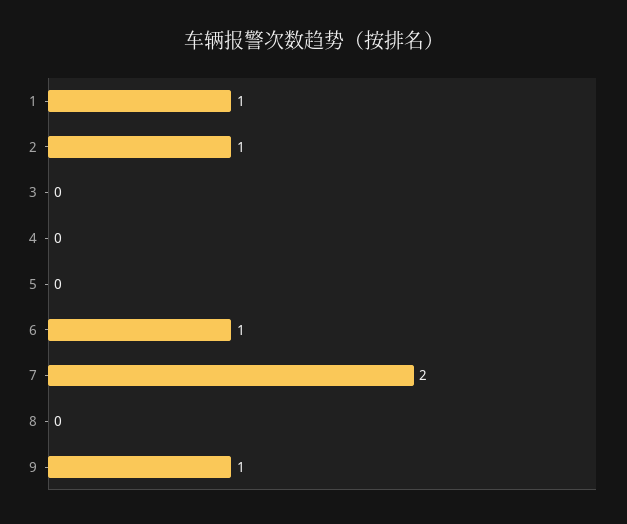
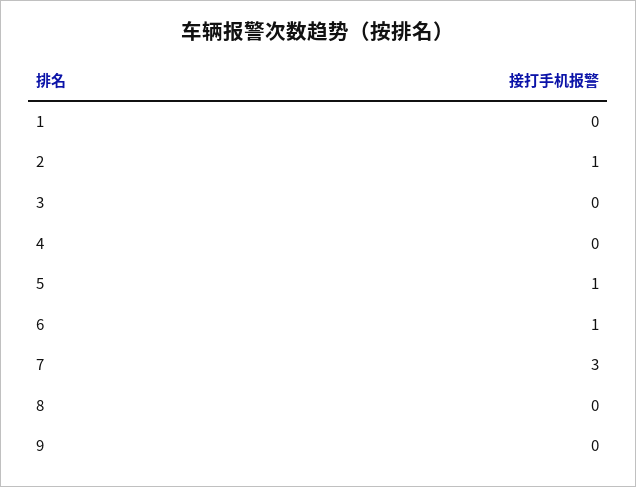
1: 1 -> 0
5: 0 -> 1
7: 2 -> 3
9: 1 -> 0

